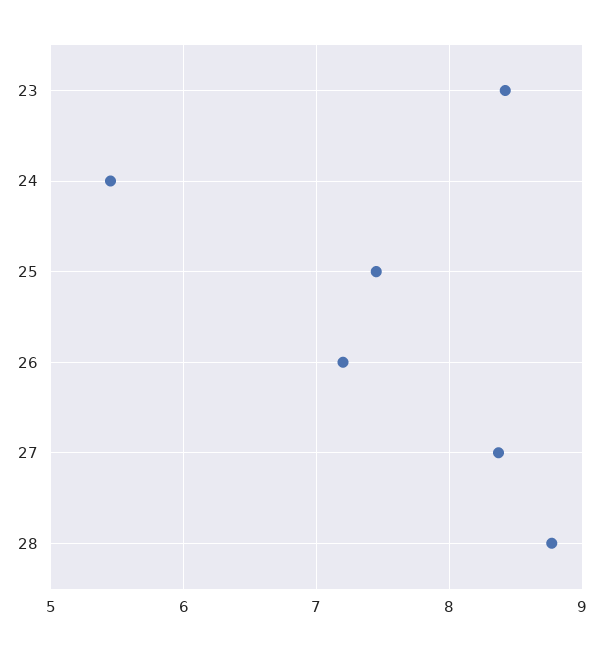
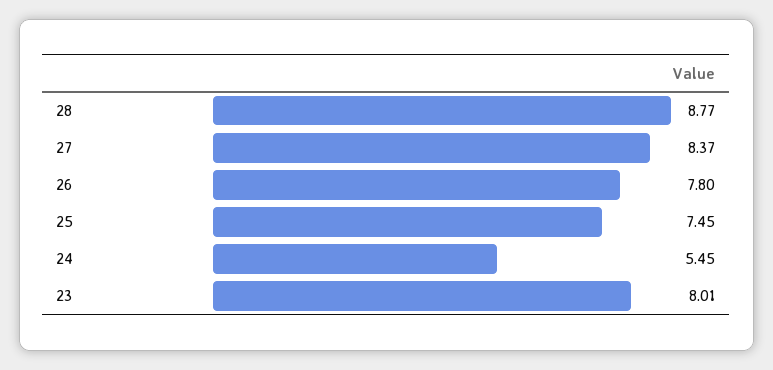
23: 8.4 -> 8.01
26: 7.2 -> 7.8

